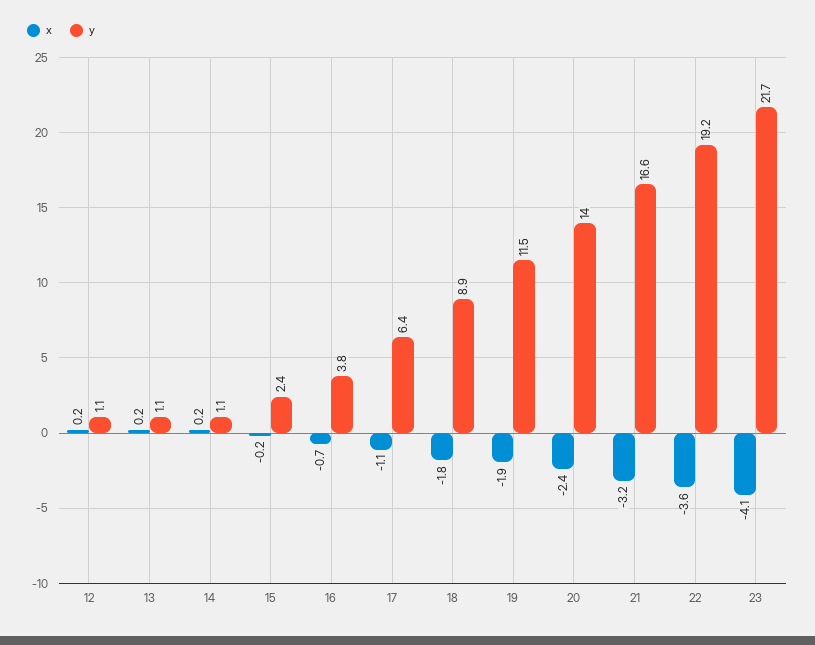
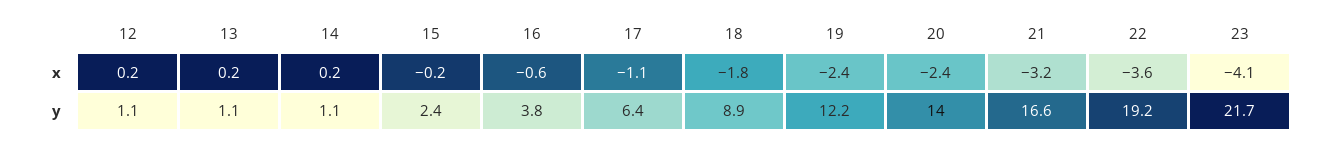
x, 16: -0.7 -> -0.6
x, 19: -1.9 -> -2.4
y, 19: 11.5 -> 12.2

